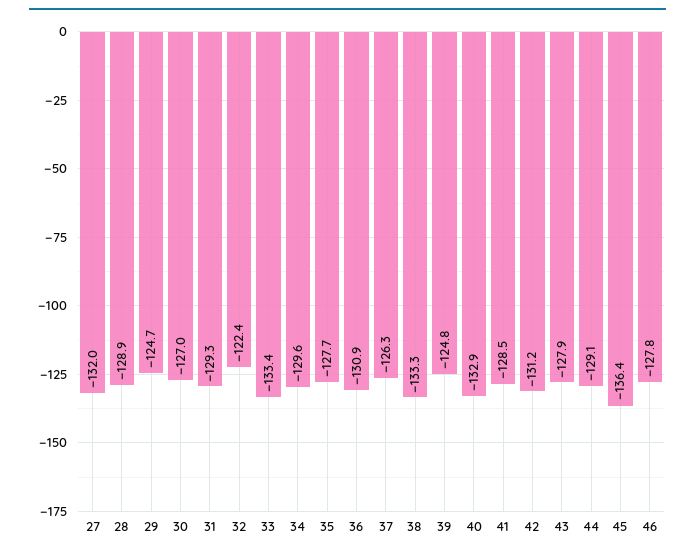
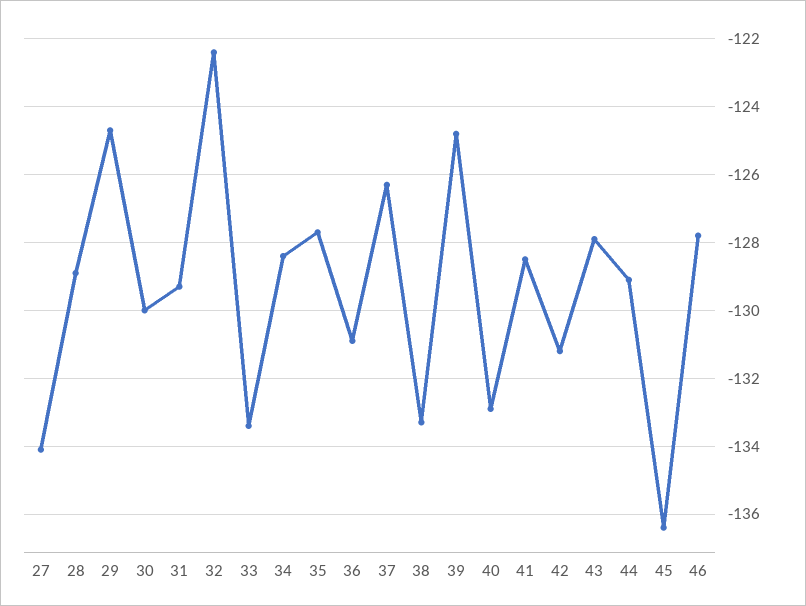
27: -132 -> -134
30: -127 -> -130
34: -129.6 -> -128.5

